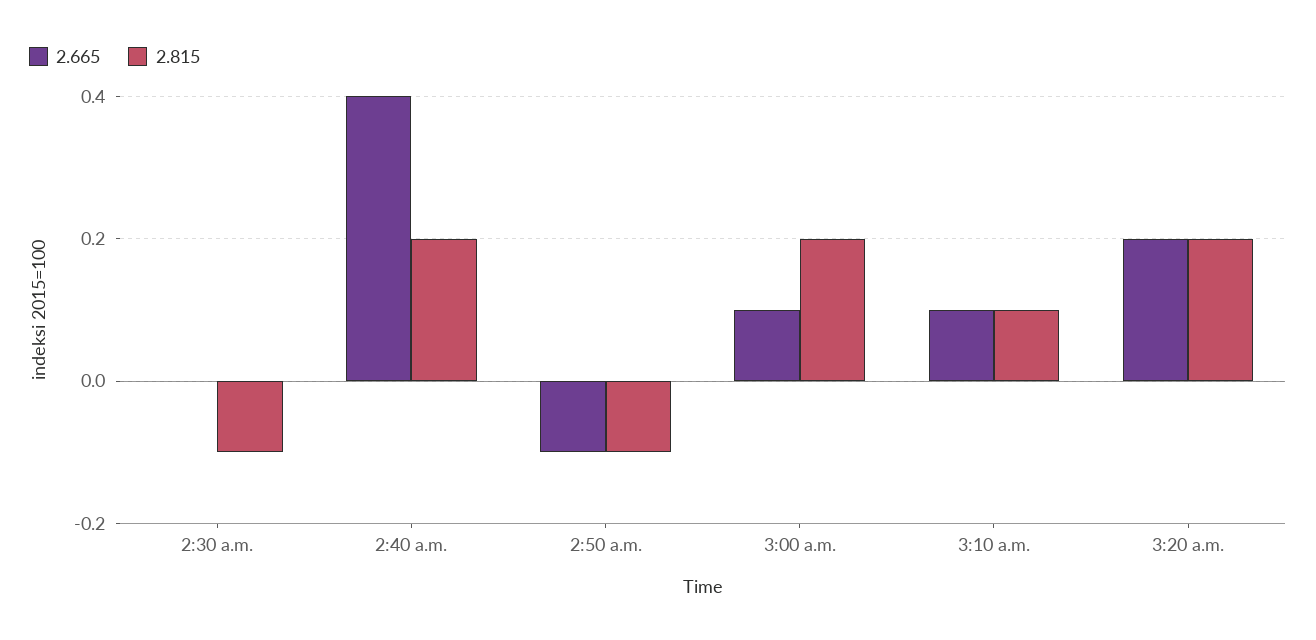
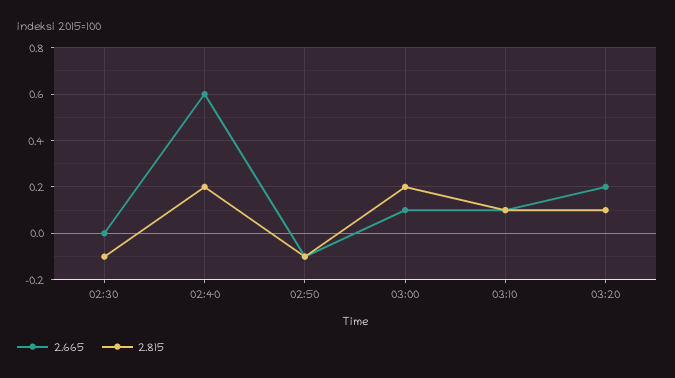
2.665, 2:40 a.m.: 0.4 -> 0.6
2.815, 3:20 a.m.: 0.2 -> 0.1

